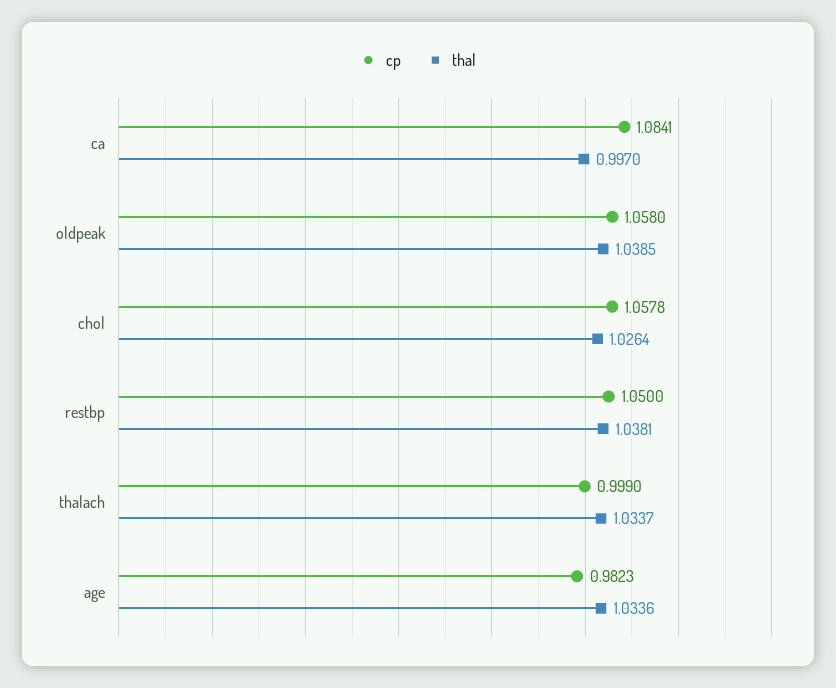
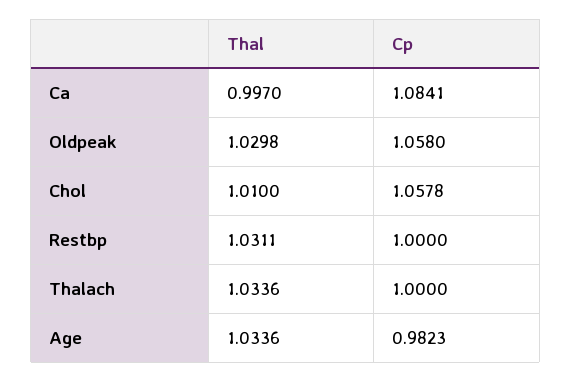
thal, oldpeak: 1.0385 -> 1.0298
thal, chol: 1.0264 -> 1.01
cp, restbp: 1.05 -> 1
thal, restbp: 1.0381 -> 1.0311
cp, thalach: 0.999 -> 1
thal, thalach: 1.0337 -> 1.0336

